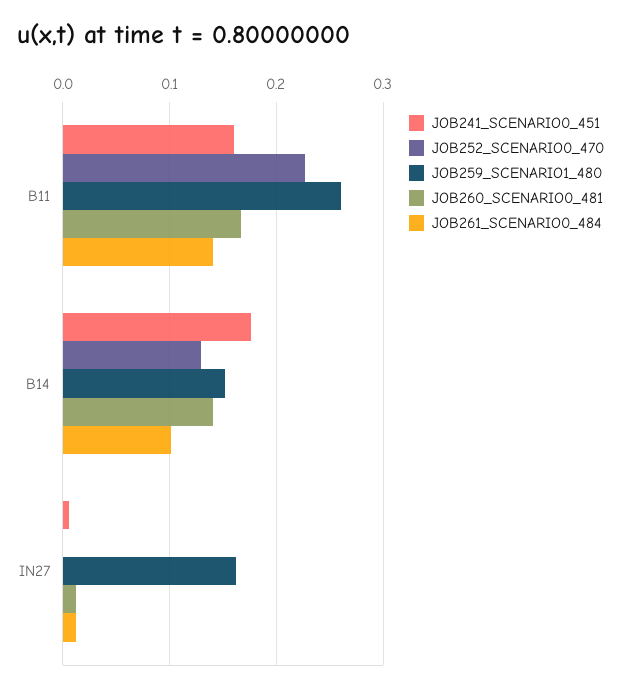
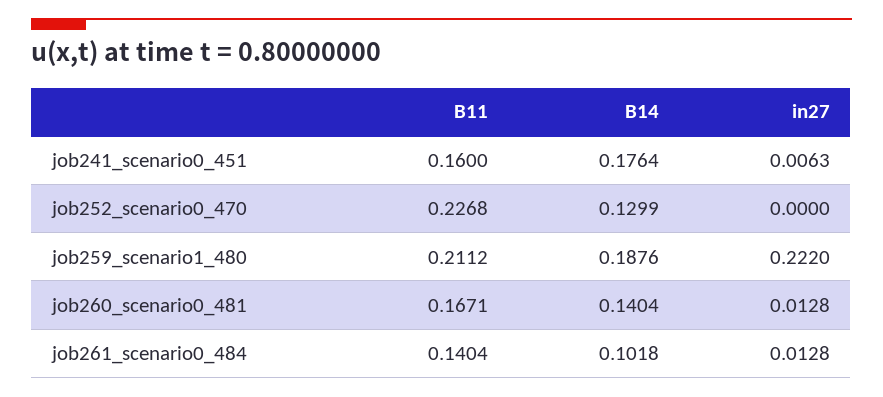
JOB259_SCENARIO1_480, B11: 0.26 -> 0.2112
JOB259_SCENARIO1_480, B14: 0.15 -> 0.1876
JOB259_SCENARIO1_480, IN27: 0.16 -> 0.222

